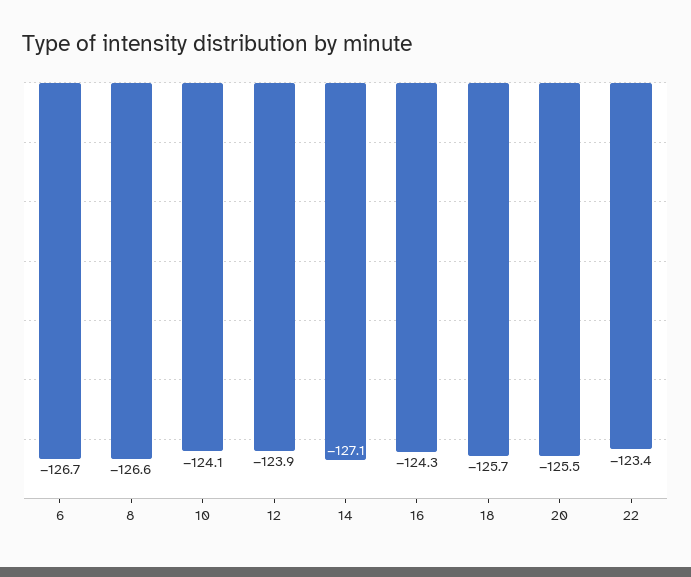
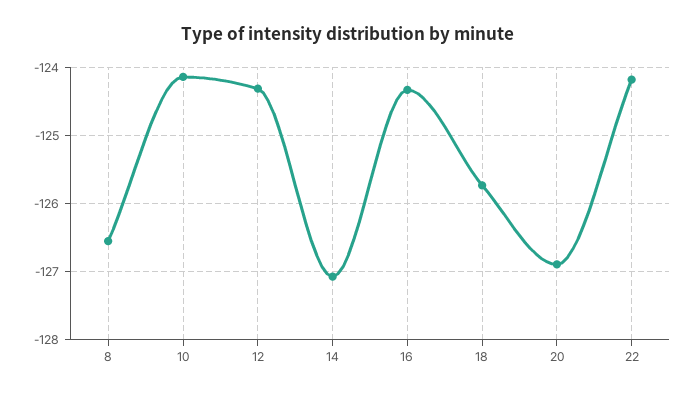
6: -126.7 -> none
12: -123.9 -> -124.3
20: -125.5 -> -126.9
22: -123.4 -> -124.2

